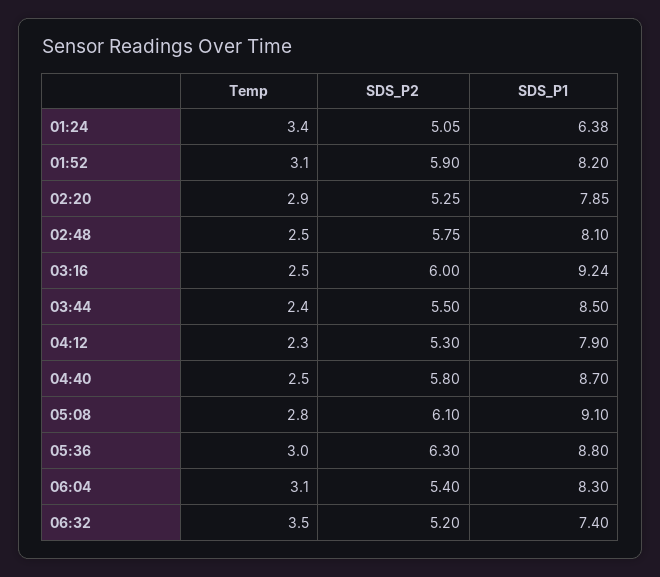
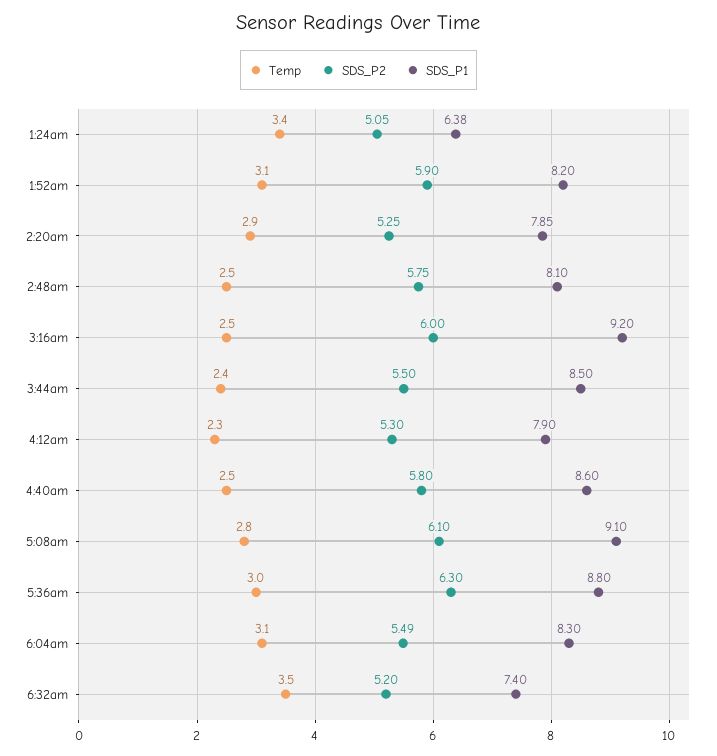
SDS_P1, 03:16: 9.24 -> 9.2
SDS_P1, 04:40: 8.7 -> 8.6
SDS_P2, 06:04: 5.4 -> 5.49

